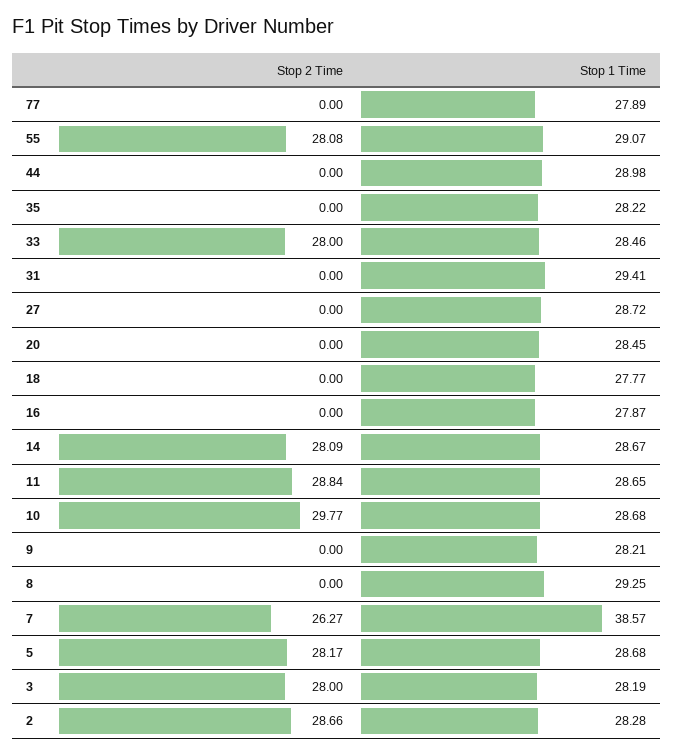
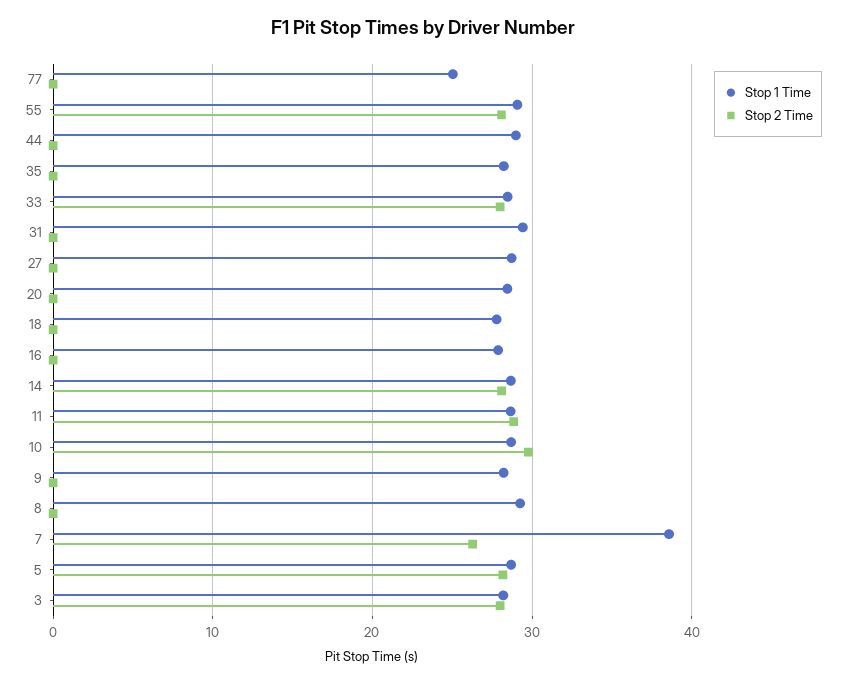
Stop 1 Time, 77: 27.89 -> 25
Stop 2 Time, 2: 28.66 -> none
Stop 1 Time, 2: 28.28 -> none

